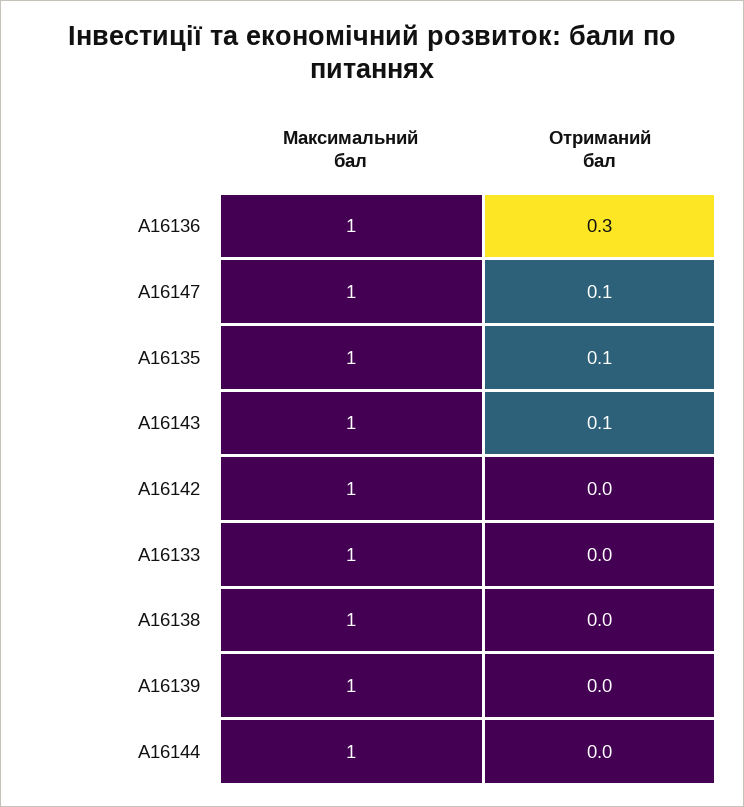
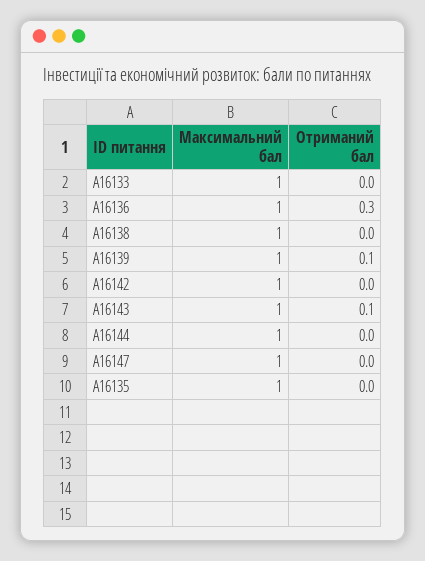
Отриманий бал, A16147: 0.1 -> 0
Отриманий бал, А16135: 0.1 -> 0
Отриманий бал, A16139: 0 -> 0.1

